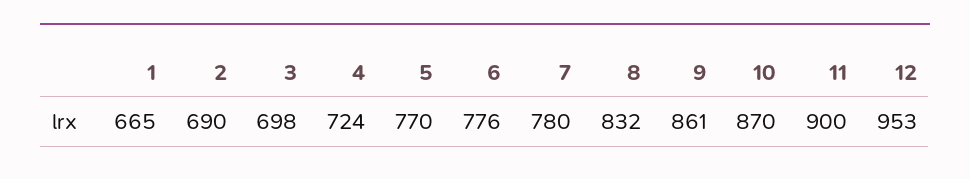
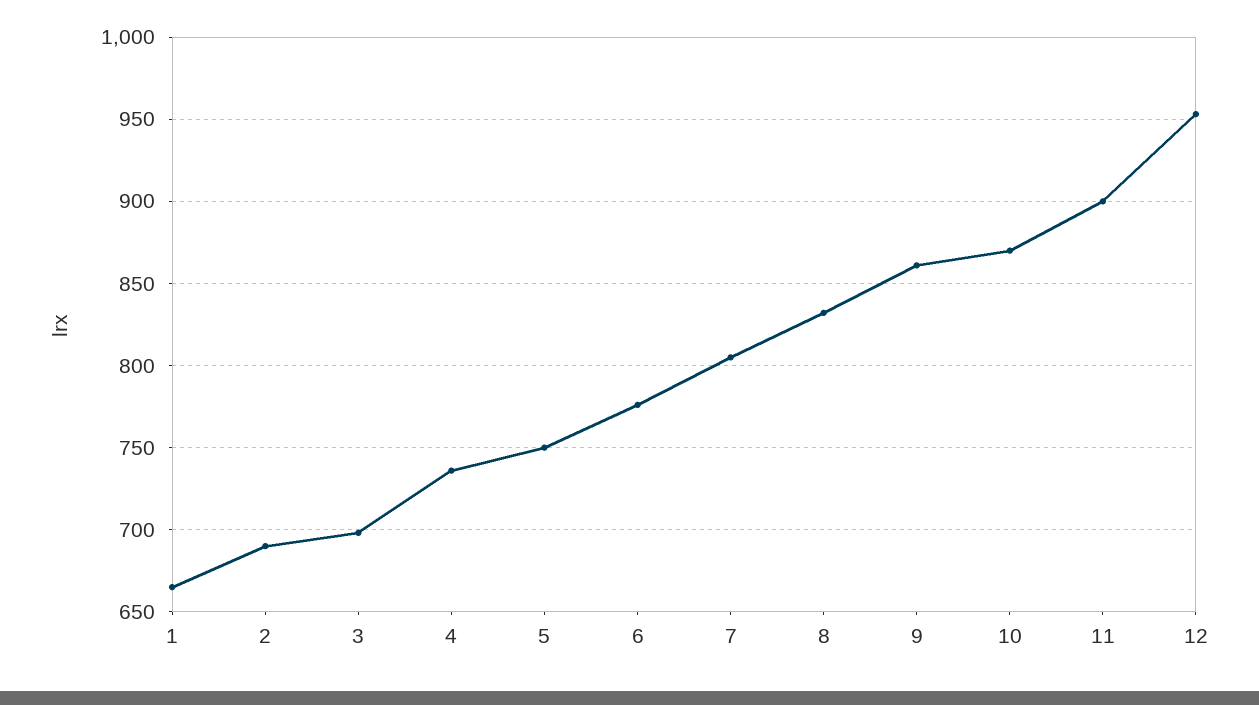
4: 724 -> 735
5: 770 -> 750
7: 780 -> 805

